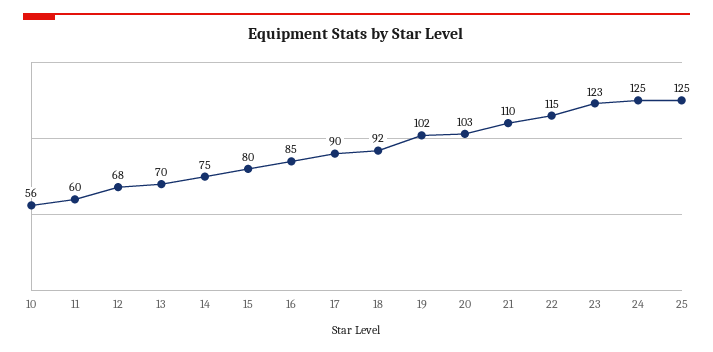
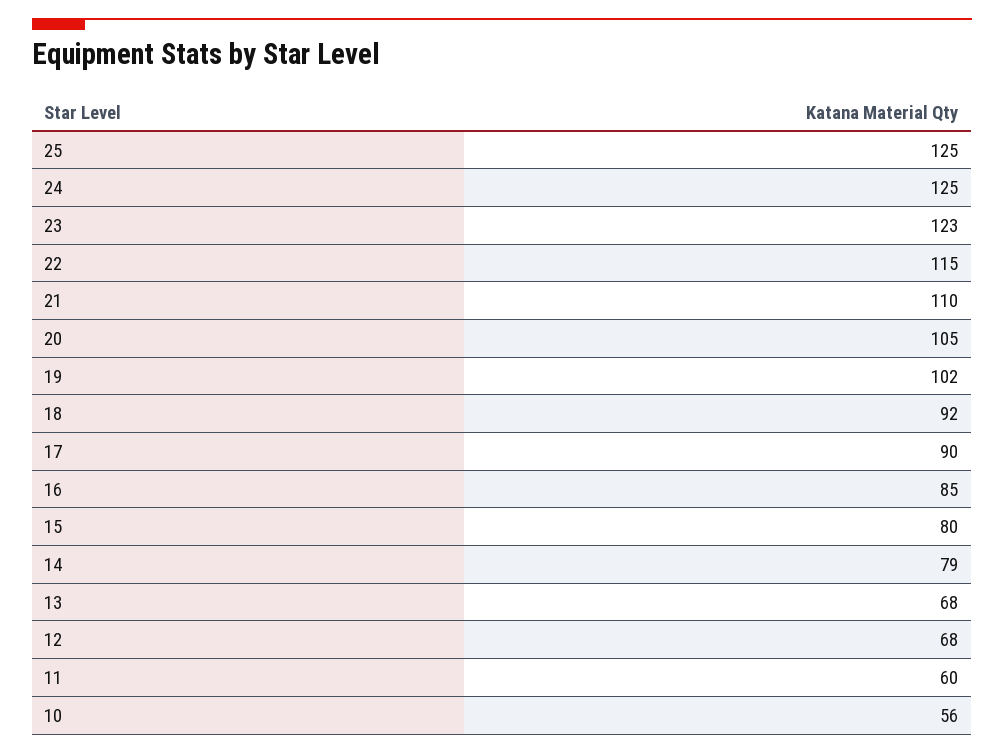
13: 70 -> 68
14: 75 -> 79
20: 103 -> 105

